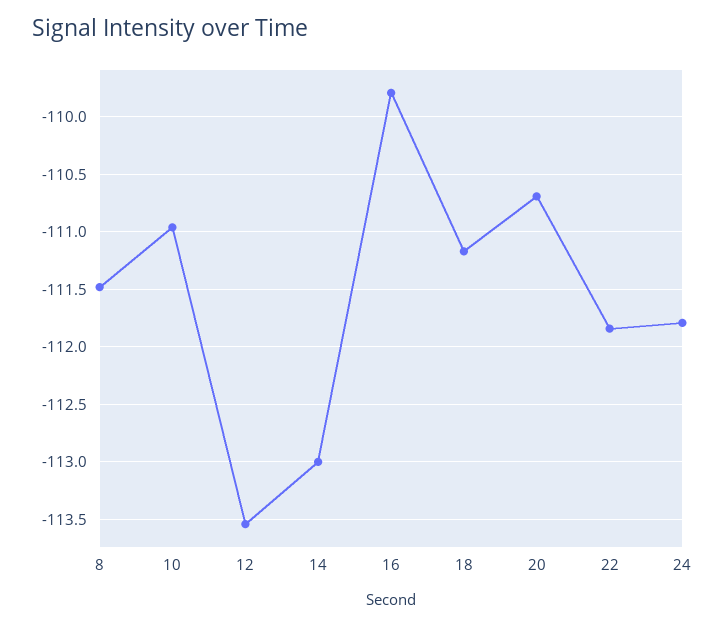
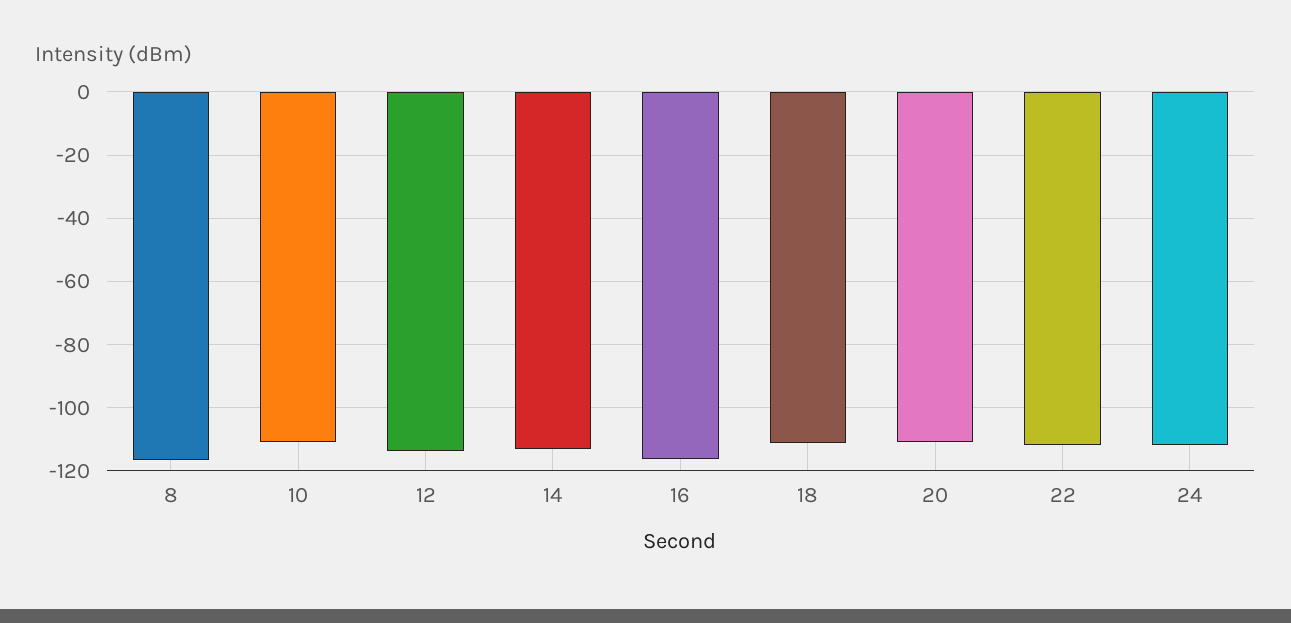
8: -111.5 -> -116
16: -109.8 -> -116

